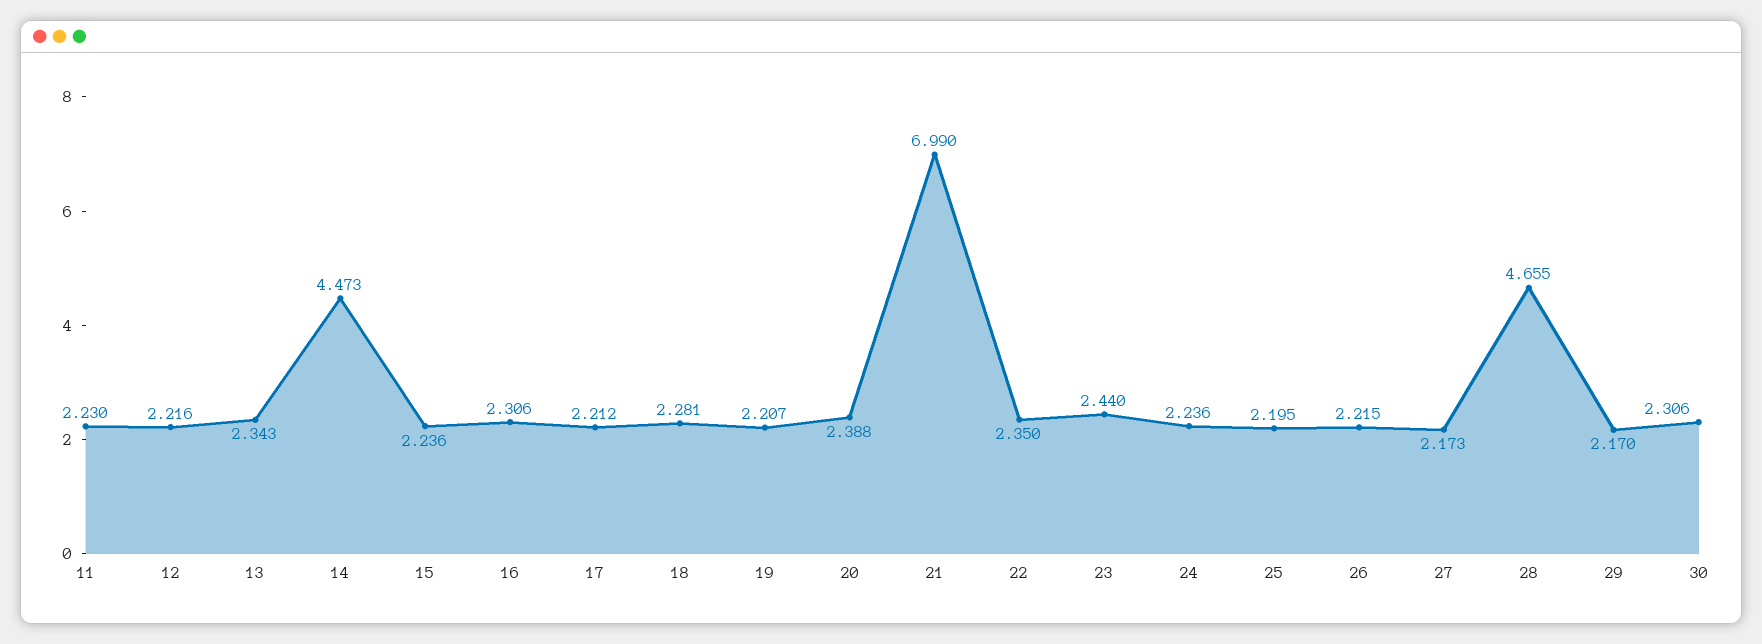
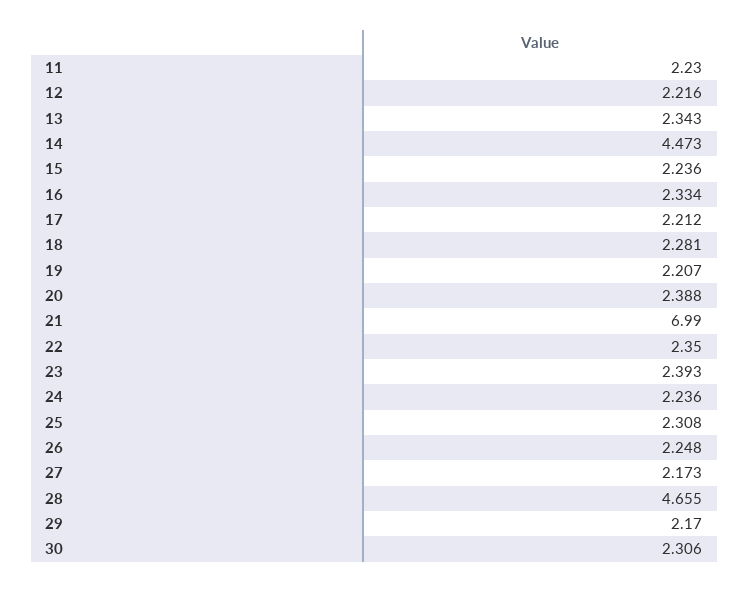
16: 2.306 -> 2.334
23: 2.44 -> 2.393
25: 2.195 -> 2.308
26: 2.215 -> 2.248

